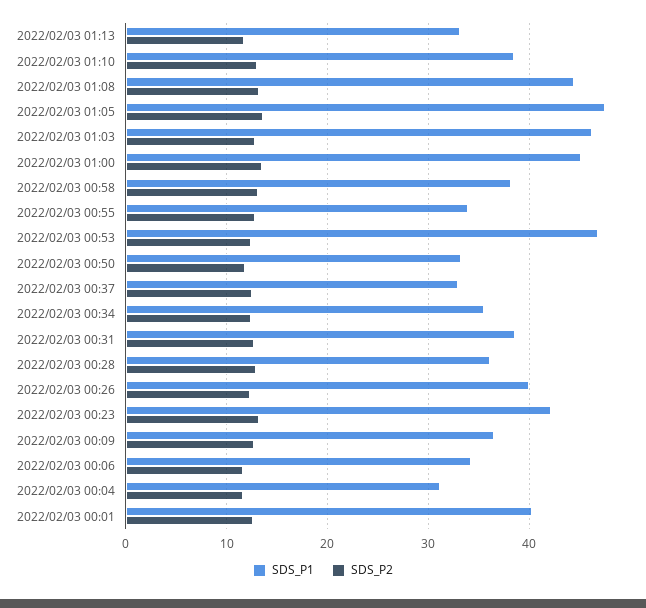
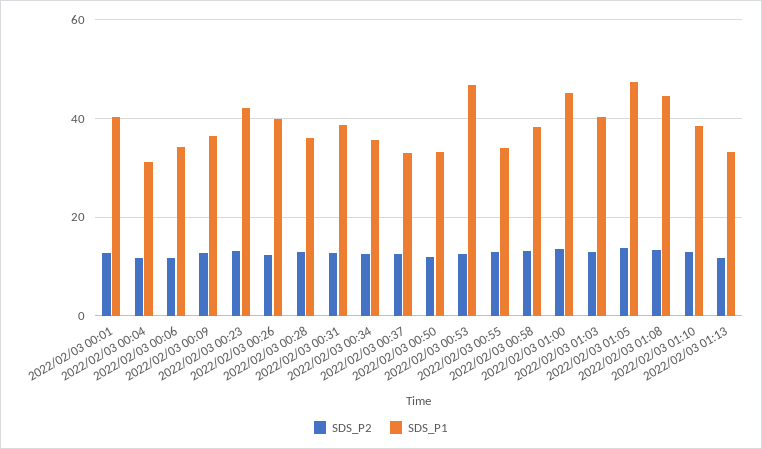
SDS_P1, 2022/02/03 01:03: 46 -> 40

